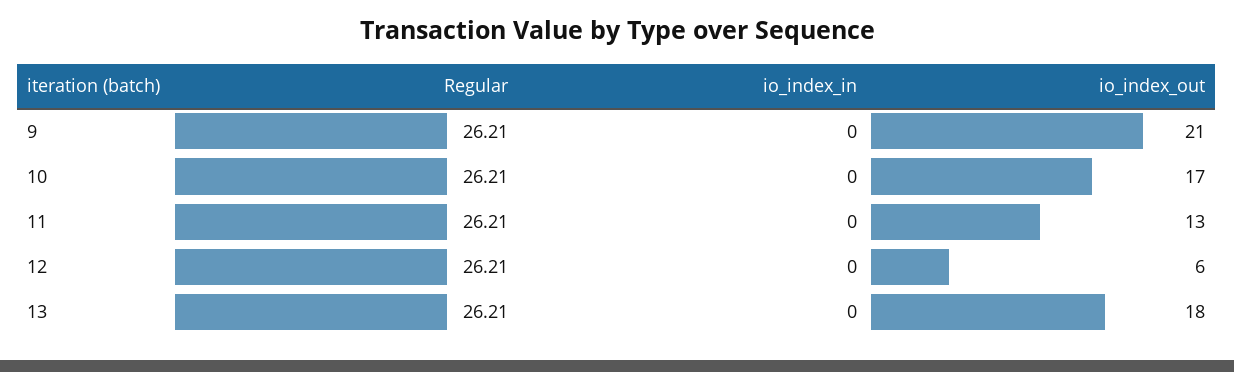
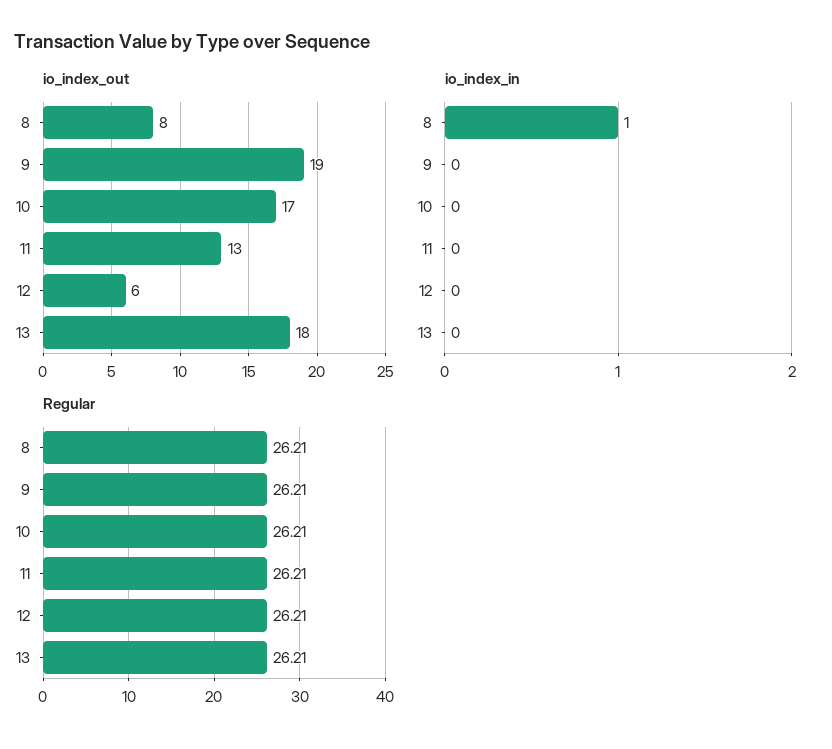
io_index_out, 9: 21 -> 19
io_index_out, 8: none -> 8
io_index_in, 8: none -> 1
Regular, 8: none -> 26.21

